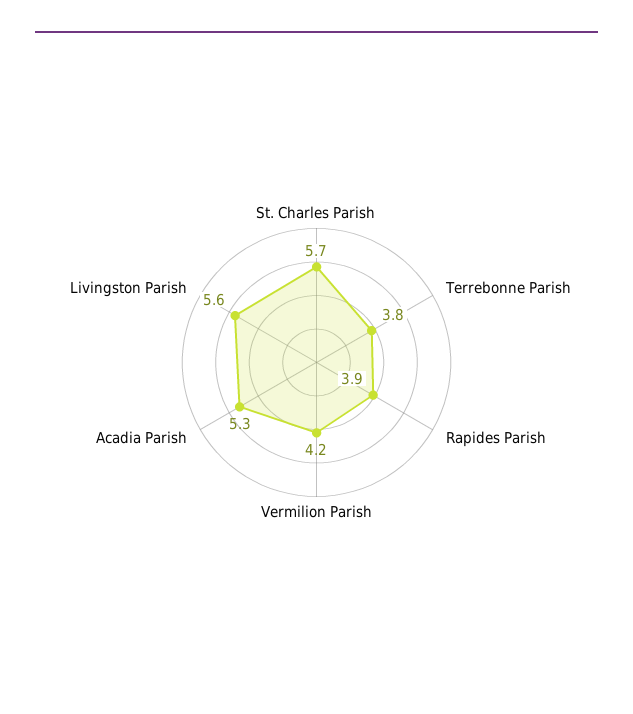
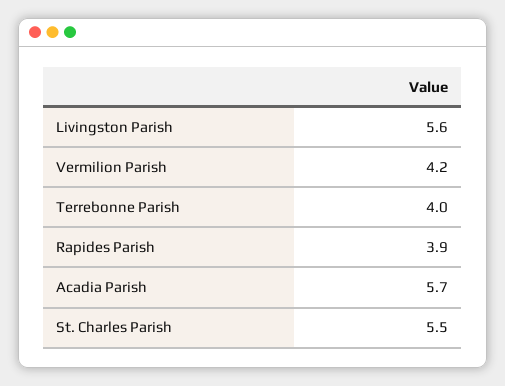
St. Charles Parish: 5.7 -> 5.5
Terrebonne Parish: 3.8 -> 4
Acadia Parish: 5.3 -> 5.7

